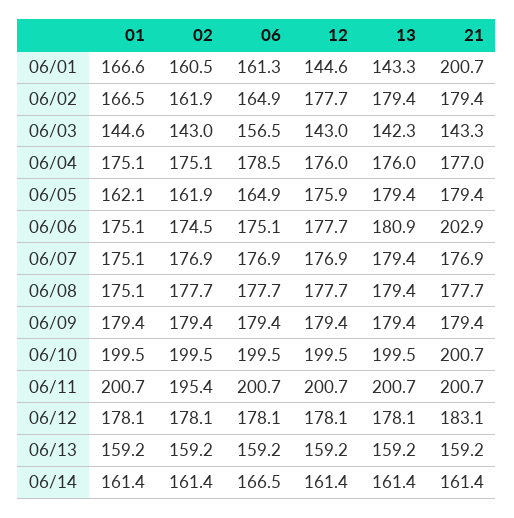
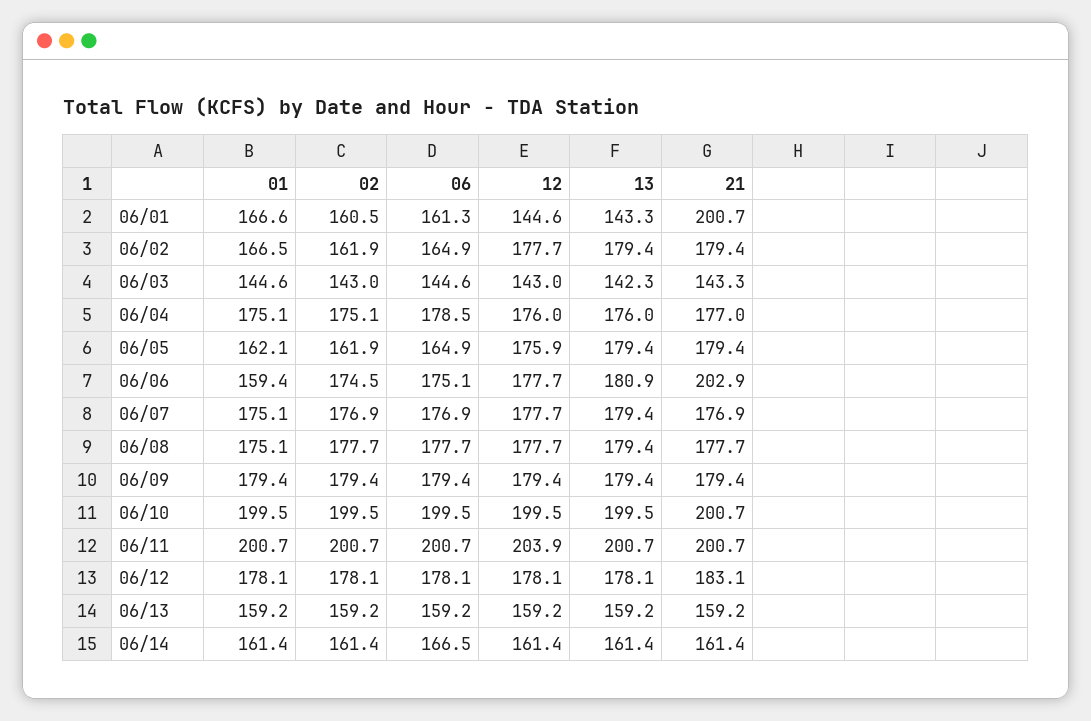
06, 06/03: 156.5 -> 144.6
01, 06/06: 175.1 -> 159.4
12, 06/07: 176.9 -> 177.7
02, 06/11: 195.4 -> 200.7
12, 06/11: 200.7 -> 203.9

